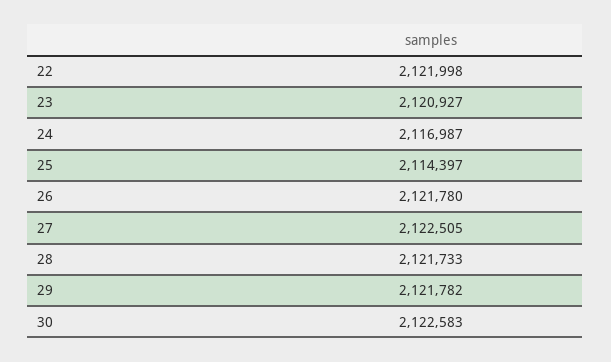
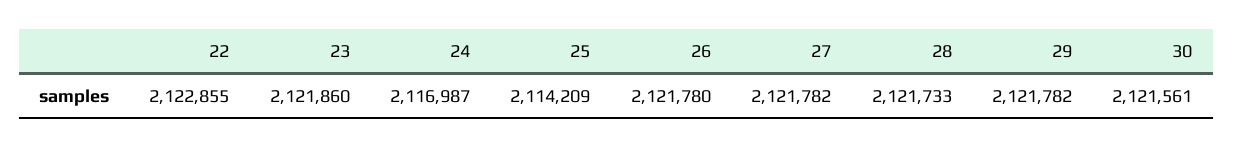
22: 2121998 -> 2122855
23: 2120927 -> 2121860
25: 2114397 -> 2114209
27: 2122505 -> 2121782
30: 2122583 -> 2121561

